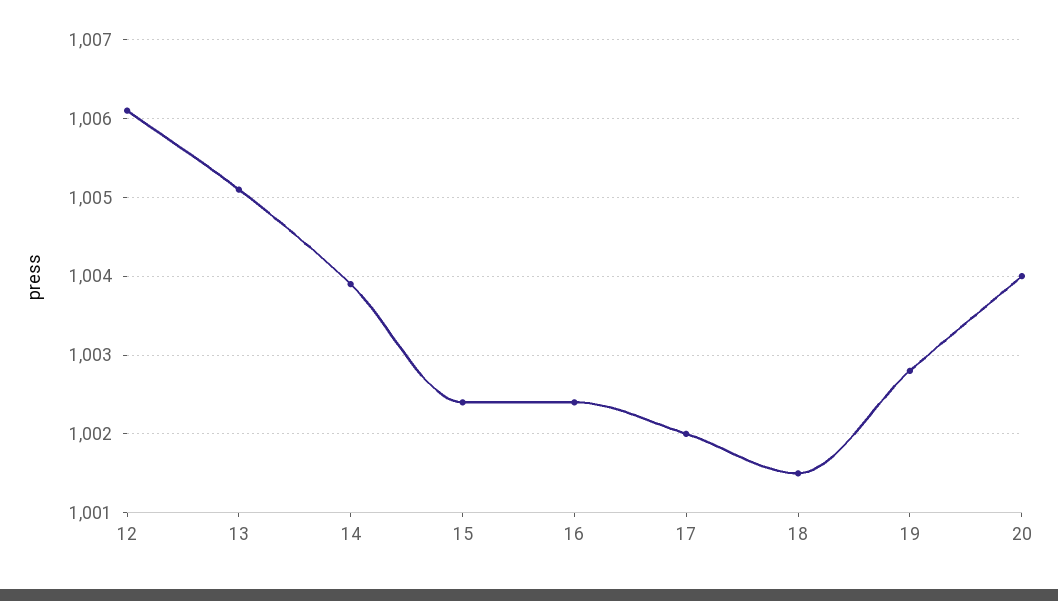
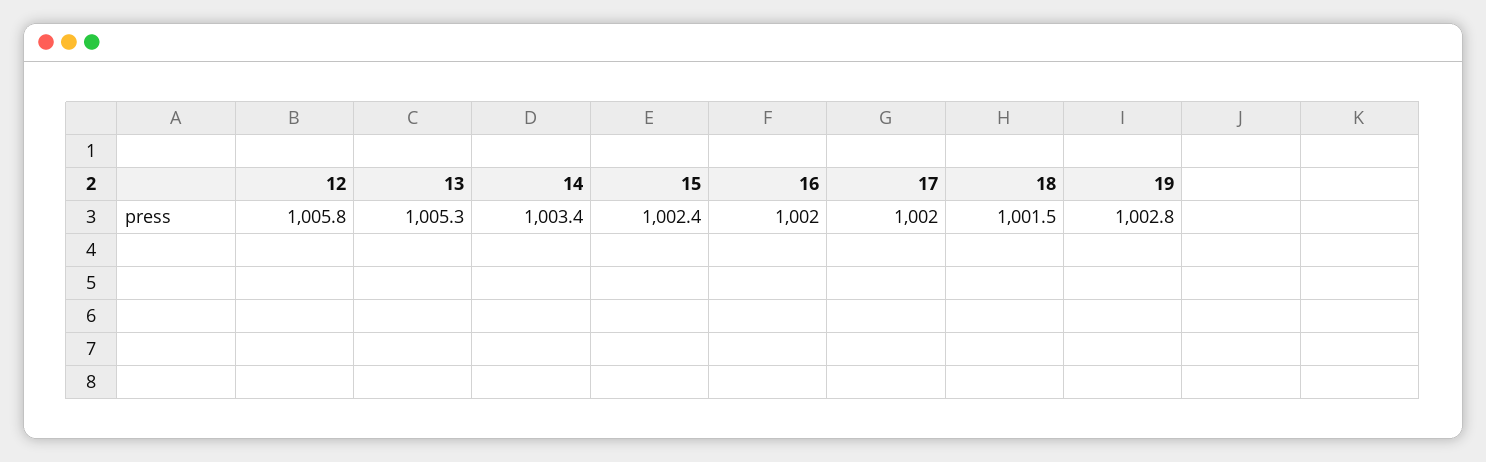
12: 1006.1 -> 1005.8
13: 1005.1 -> 1005.3
14: 1003.9 -> 1003.4
16: 1002.4 -> 1002
20: 1004 -> none

